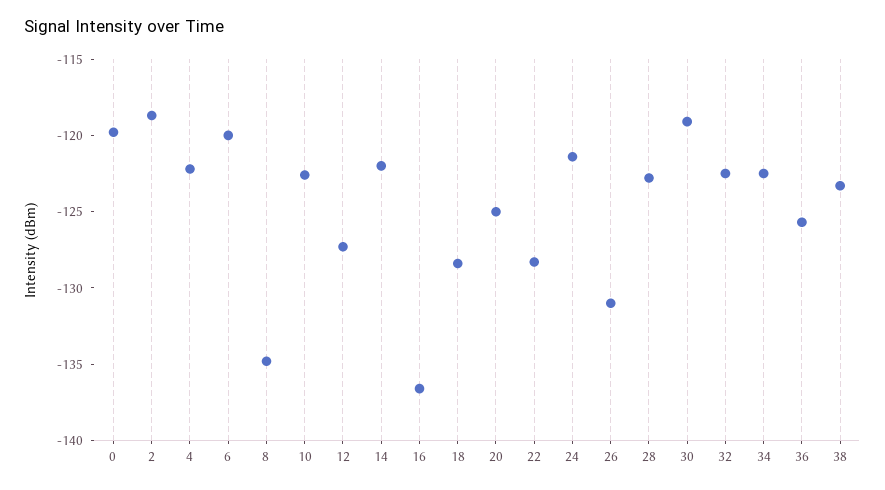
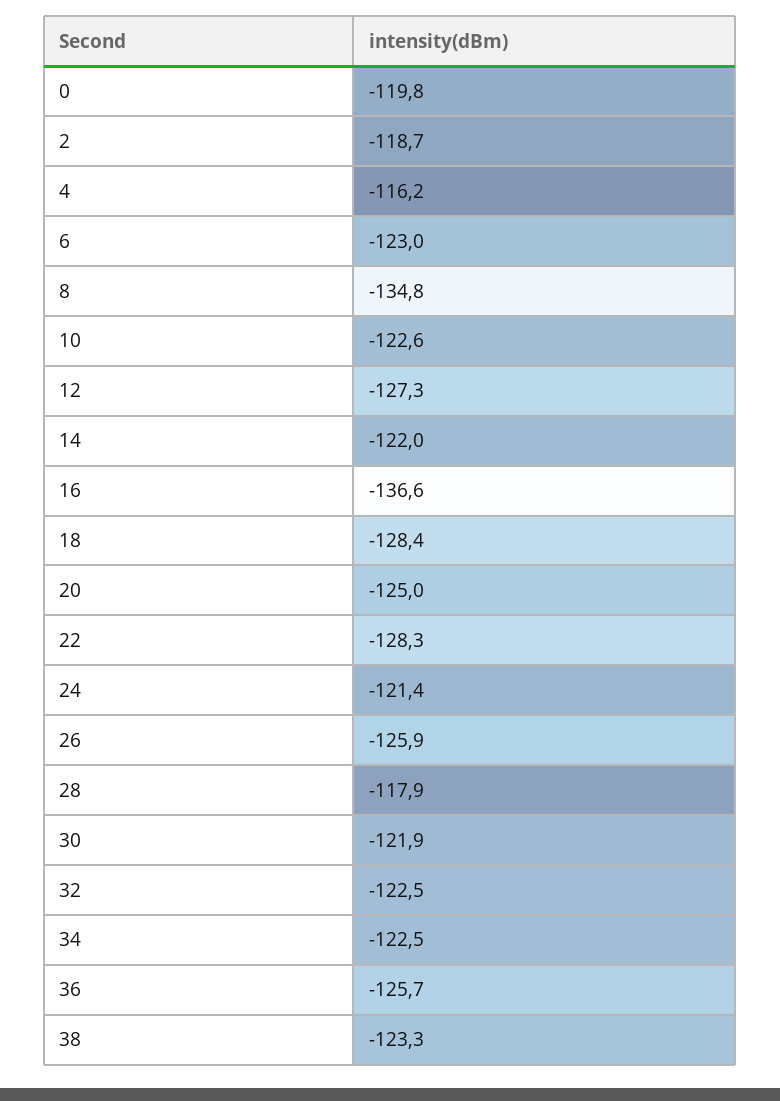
4: -122 -> -116.2
6: -120 -> -123
26: -131 -> -125.9
28: -123 -> -117.9
30: -119 -> -121.9

